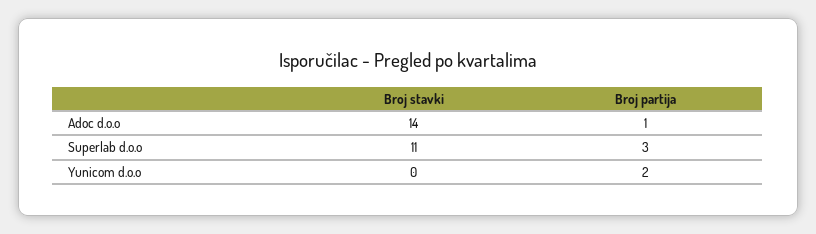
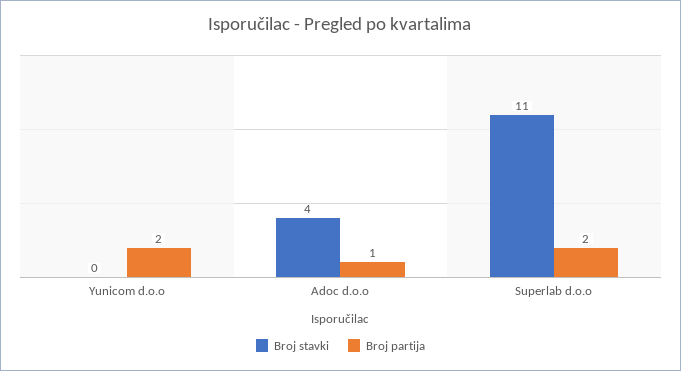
Broj stavki, Adoc d.o.o: 14 -> 4
Broj partija, Superlab d.o.o: 3 -> 2

